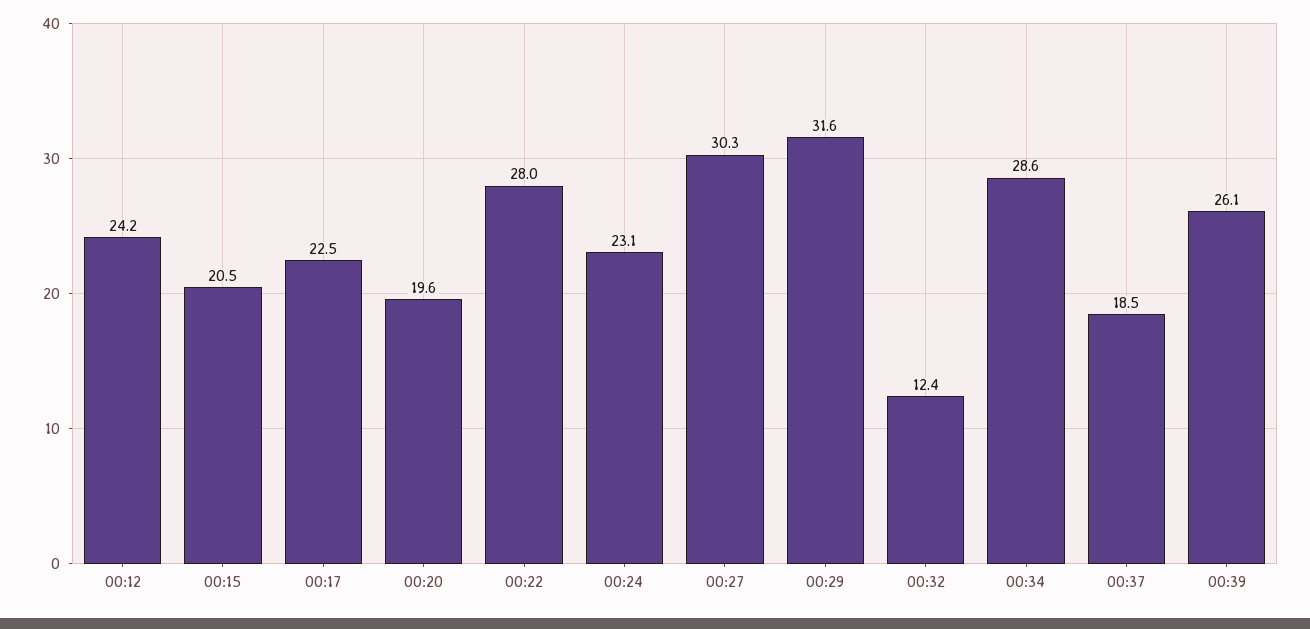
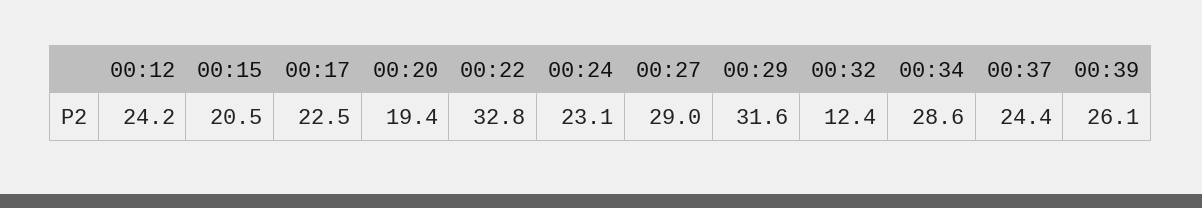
00:20: 19.6 -> 19.4
00:22: 28 -> 32.8
00:27: 30.3 -> 29
00:37: 18.5 -> 24.4

